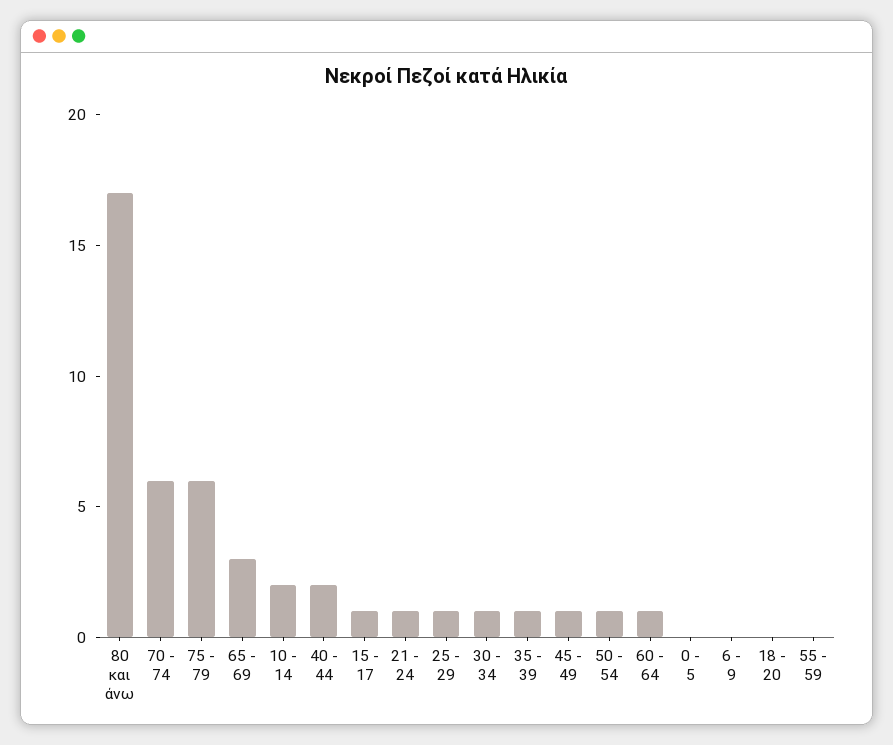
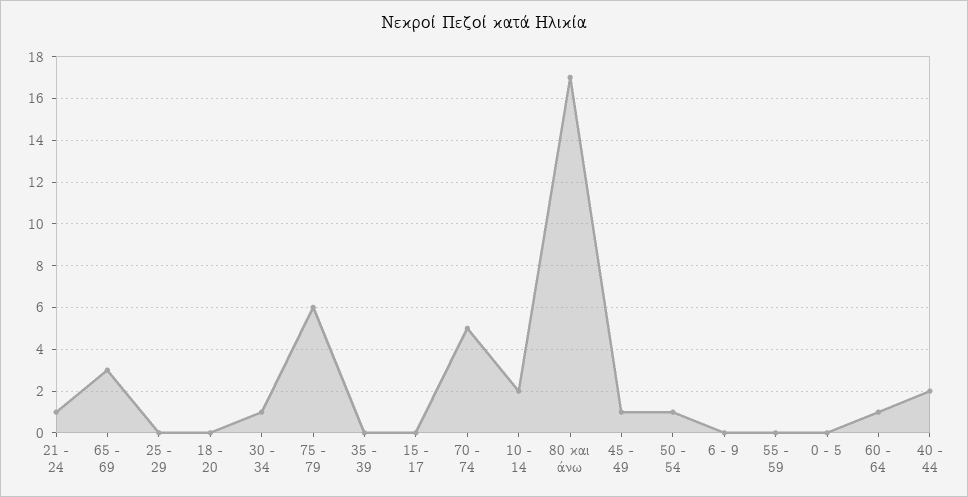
70 - 74: 6 -> 5
15 - 17: 1 -> 0
25 - 29: 1 -> 0
35 - 39: 1 -> 0

